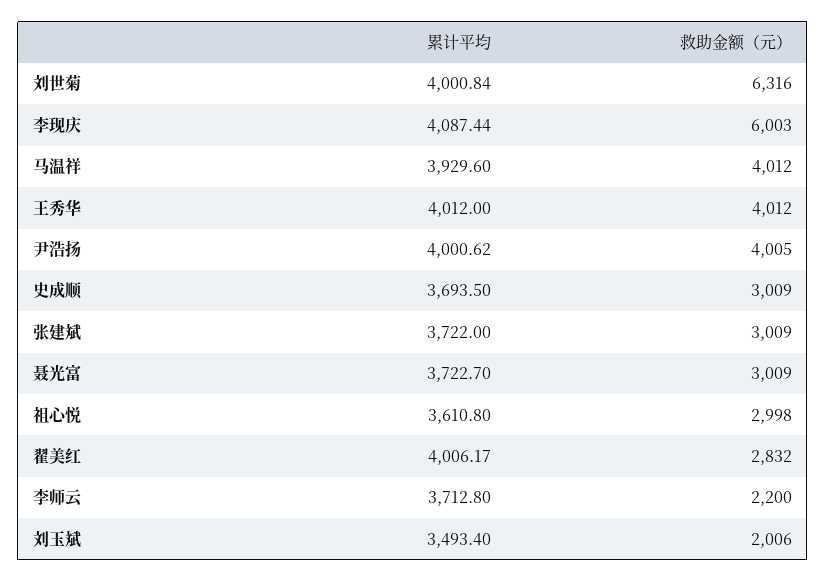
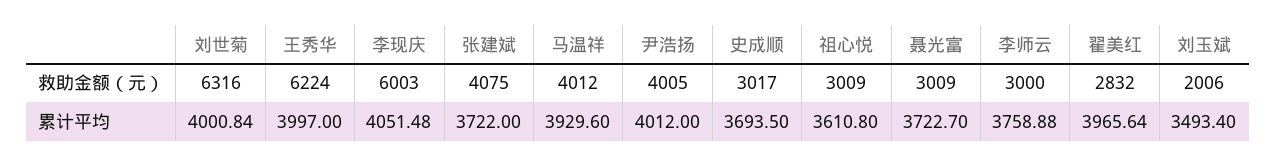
累计平均, 李现庆: 4087.44 -> 4051.48
累计平均, 王秀华: 4012 -> 3997
救助金额（元）, 王秀华: 4012 -> 6224
累计平均, 尹浩扬: 4000.62 -> 4012
救助金额（元）, 史成顺: 3009 -> 3017
救助金额（元）, 张建斌: 3009 -> 4075
救助金额（元）, 祖心悦: 2998 -> 3009
累计平均, 翟美红: 4006.17 -> 3965.64
累计平均, 李师云: 3712.8 -> 3758.88
救助金额（元）, 李师云: 2200 -> 3000

